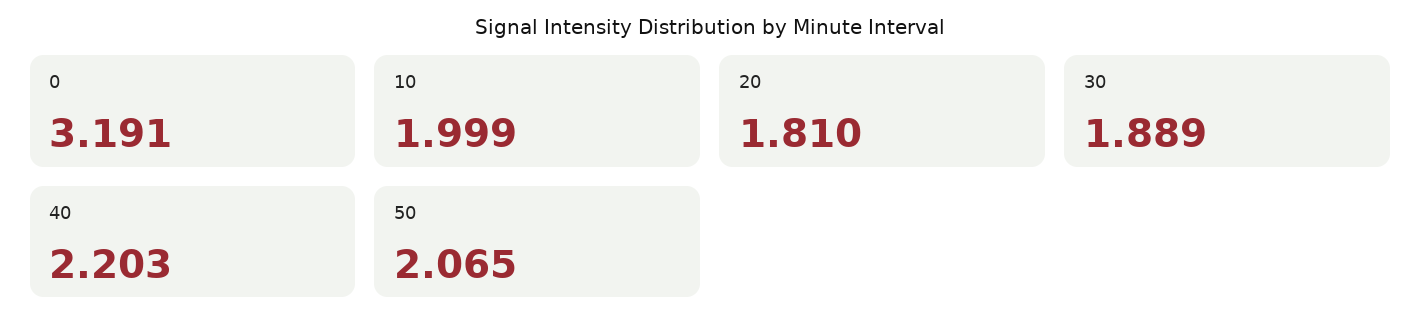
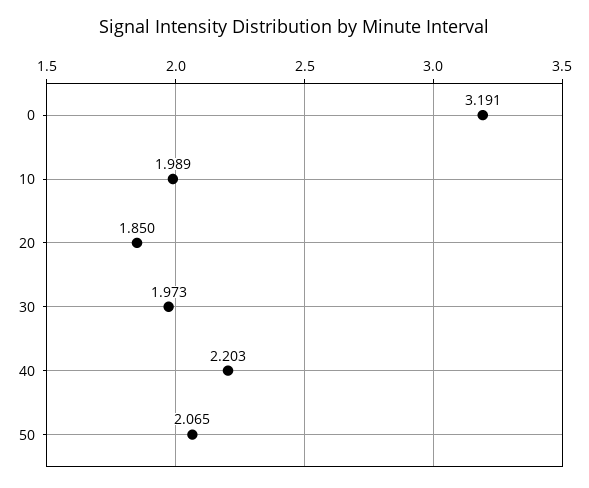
10: 1.999 -> 1.989
20: 1.81 -> 1.85
30: 1.889 -> 1.973

